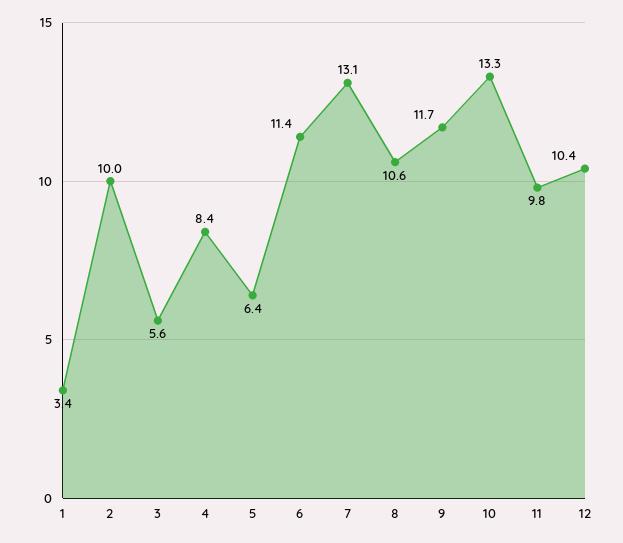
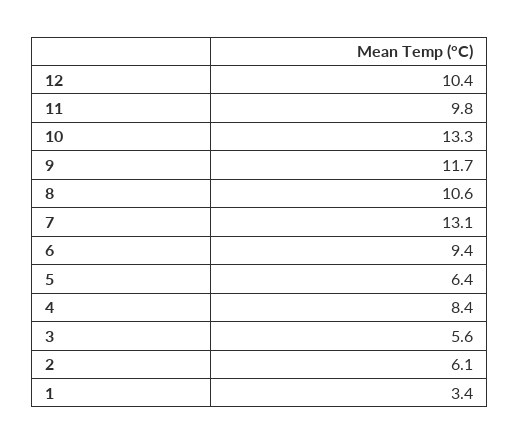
2: 10 -> 6.1
6: 11.4 -> 9.4

